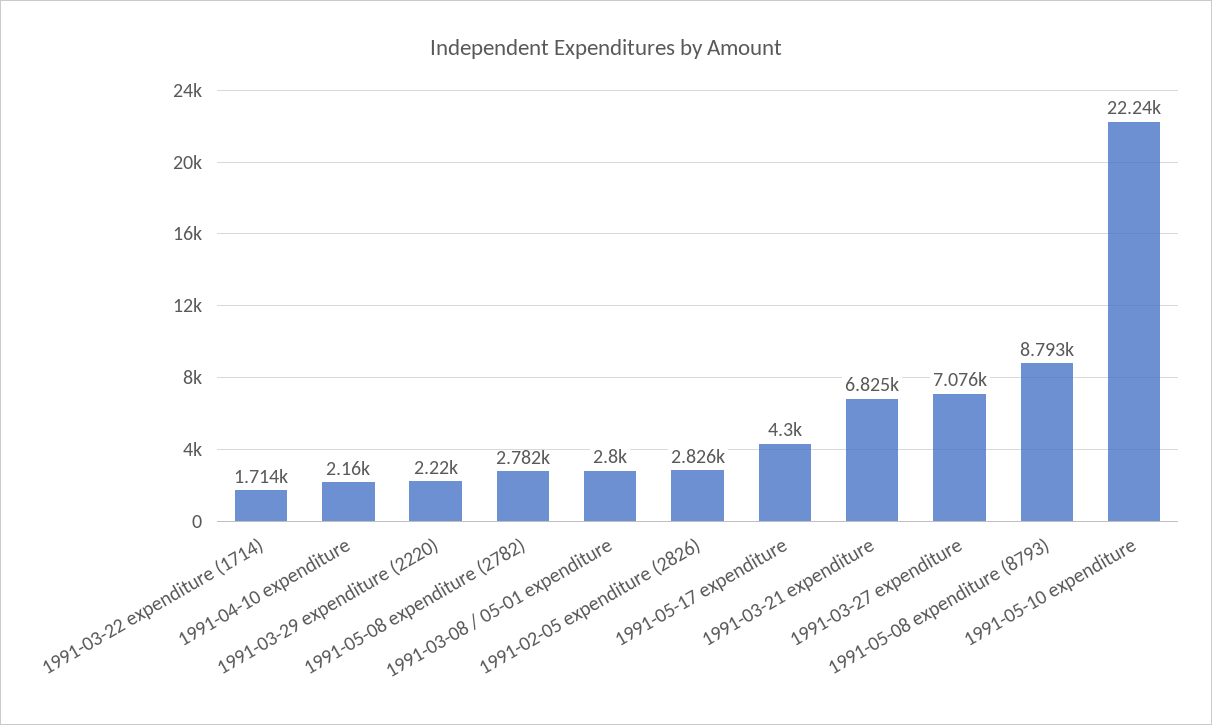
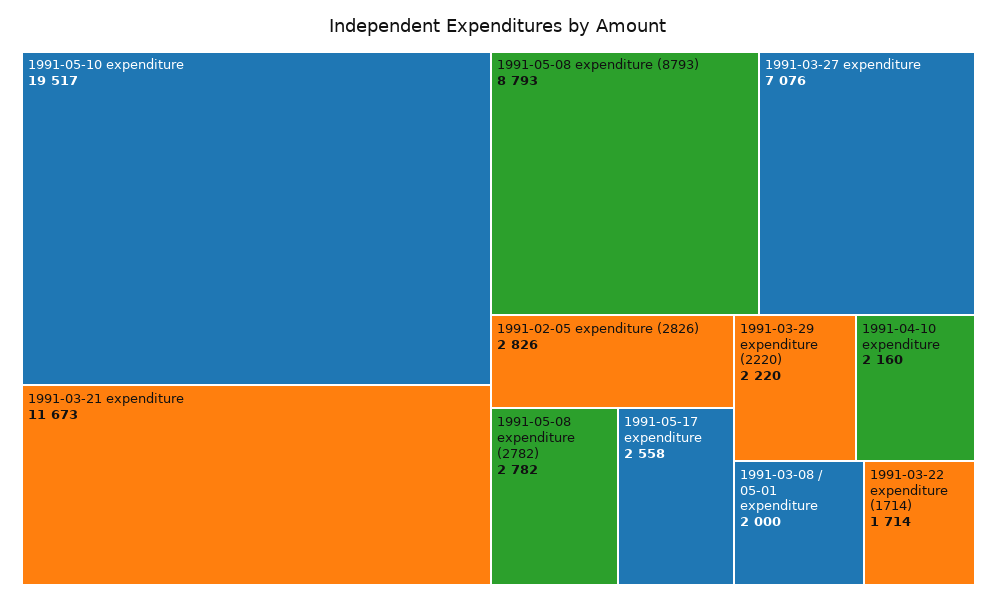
1991-03-08 / 05-01 expenditure: 2800 -> 2000
1991-05-17 expenditure: 4300 -> 2558
1991-03-21 expenditure: 6825 -> 11673
1991-05-10 expenditure: 22240 -> 19517

